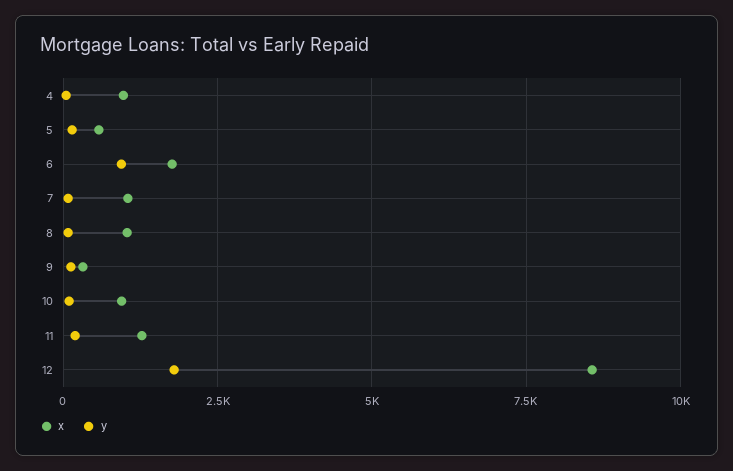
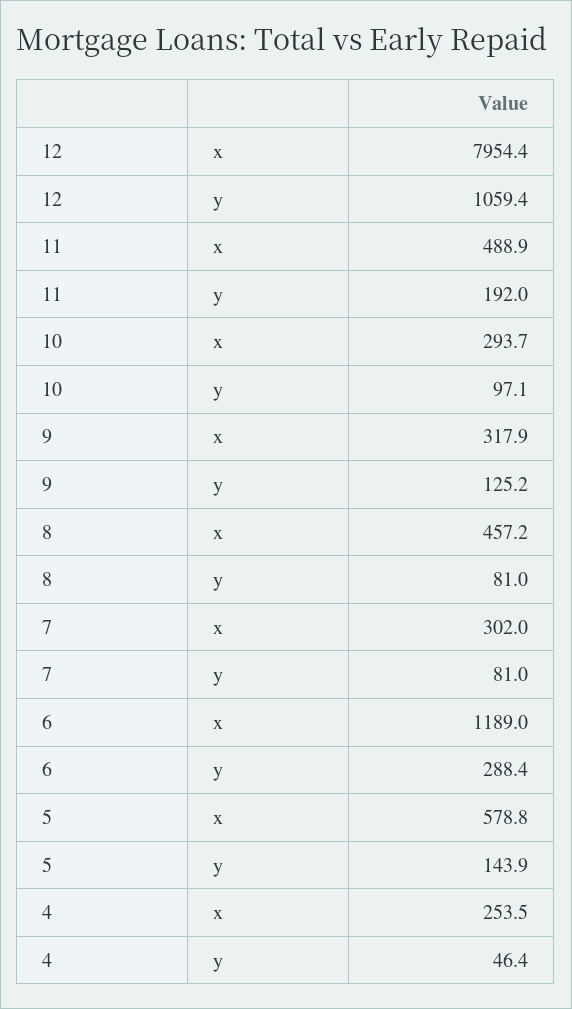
x, 4: 1000 -> 253.5
x, 6: 1750 -> 1189
y, 6: 1000 -> 288.4
x, 7: 1000 -> 302
x, 8: 1000 -> 457.2
x, 10: 1000 -> 293.7
x, 11: 1250 -> 488.9
x, 12: 8500 -> 7954.4
y, 12: 1750 -> 1059.4

